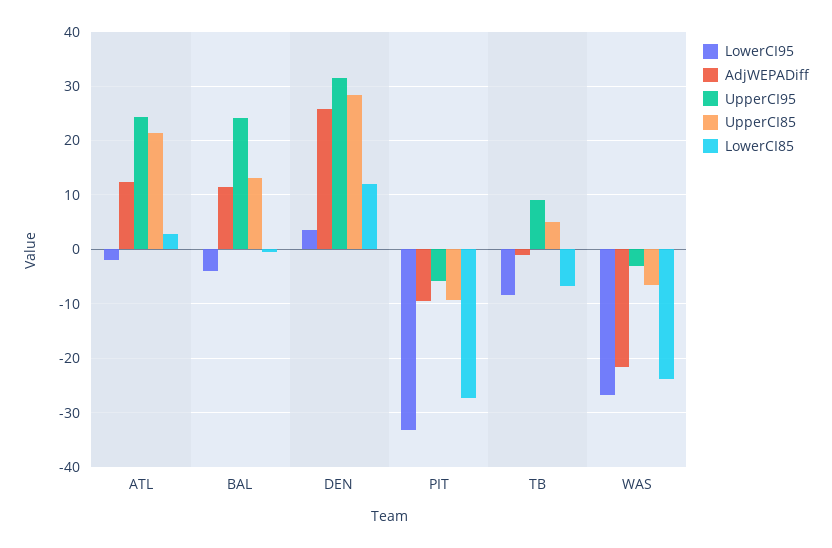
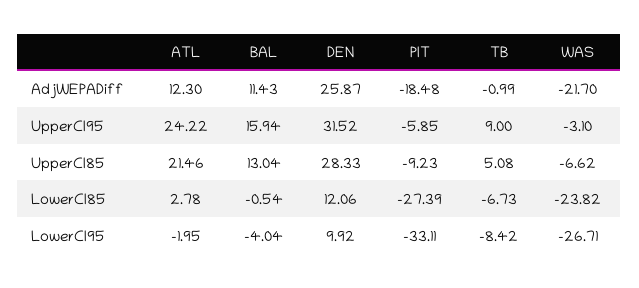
UpperCI95, BAL: 24 -> 15.94
LowerCI95, DEN: 4 -> 9.92
AdjWEPADiff, PIT: -10 -> -18.48

